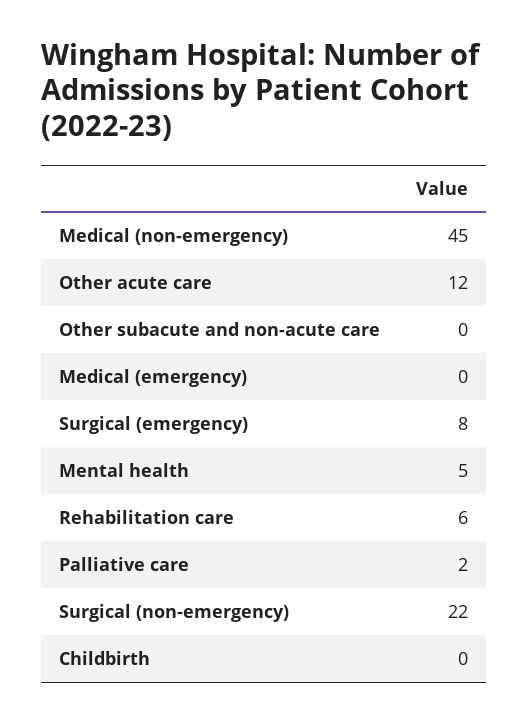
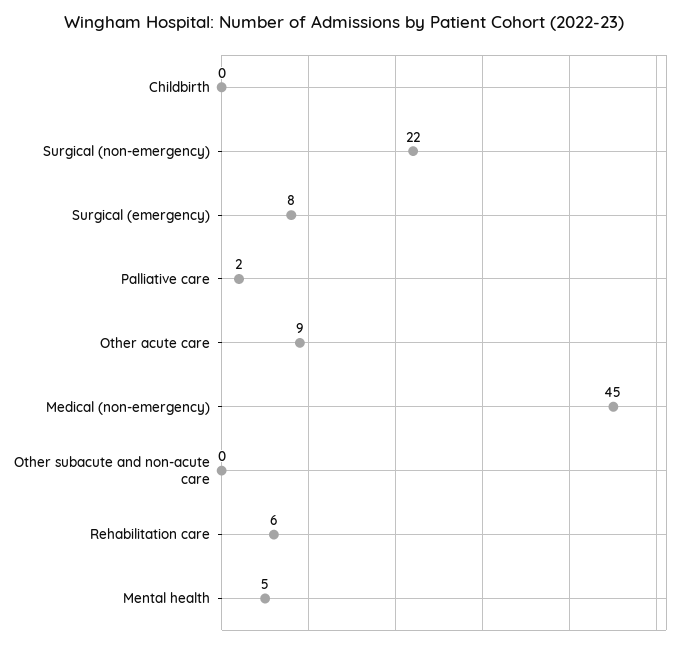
Other acute care: 12 -> 9
Medical (emergency): 0 -> none

